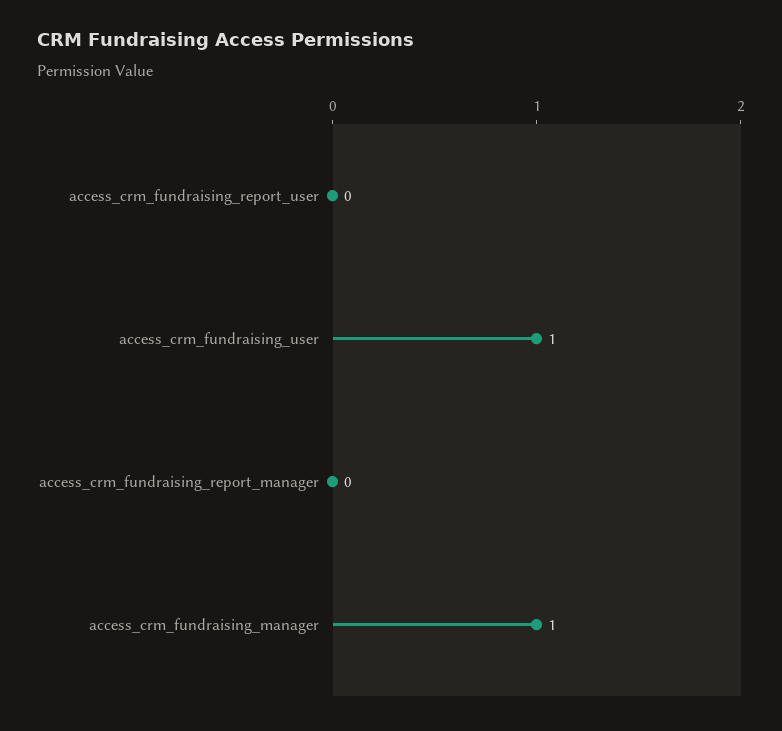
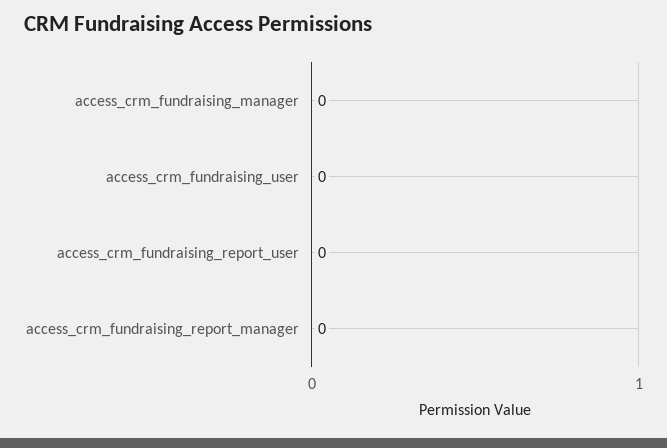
access_crm_fundraising_user: 1 -> 0
access_crm_fundraising_manager: 1 -> 0

